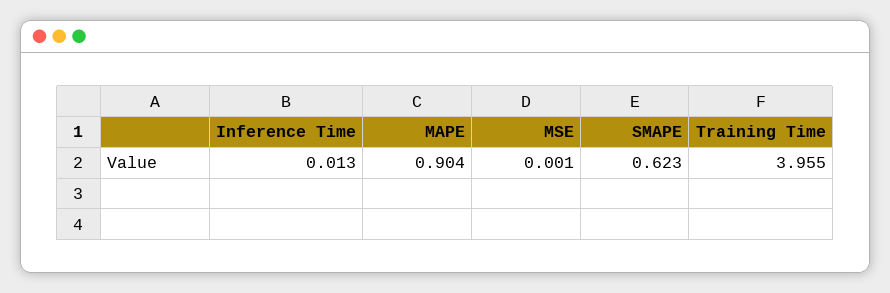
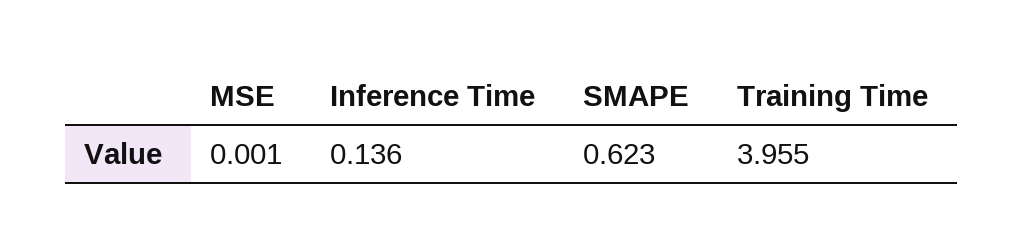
Inference Time: 0.013 -> 0.136
MAPE: 0.904 -> none

